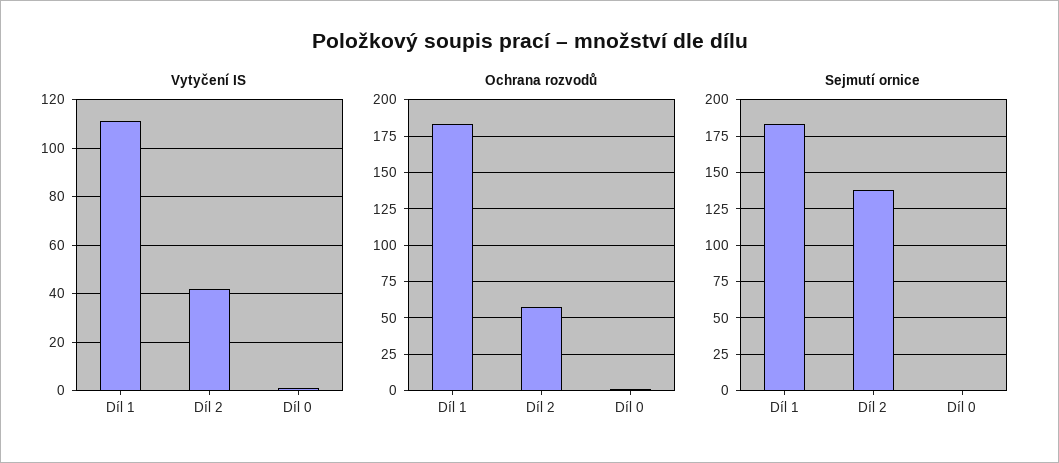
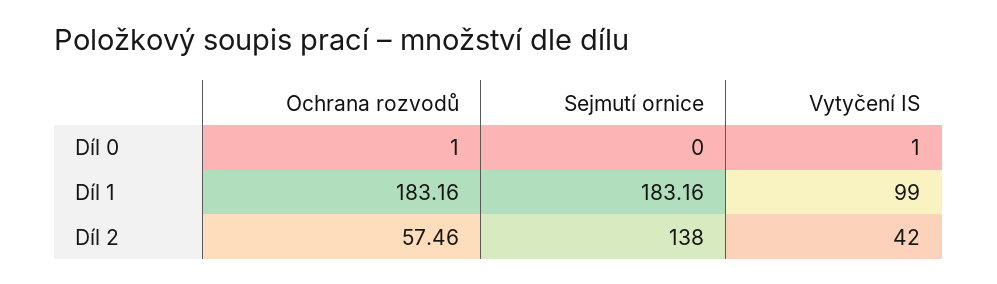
Vytyčení IS, Díl 1: 110 -> 99

